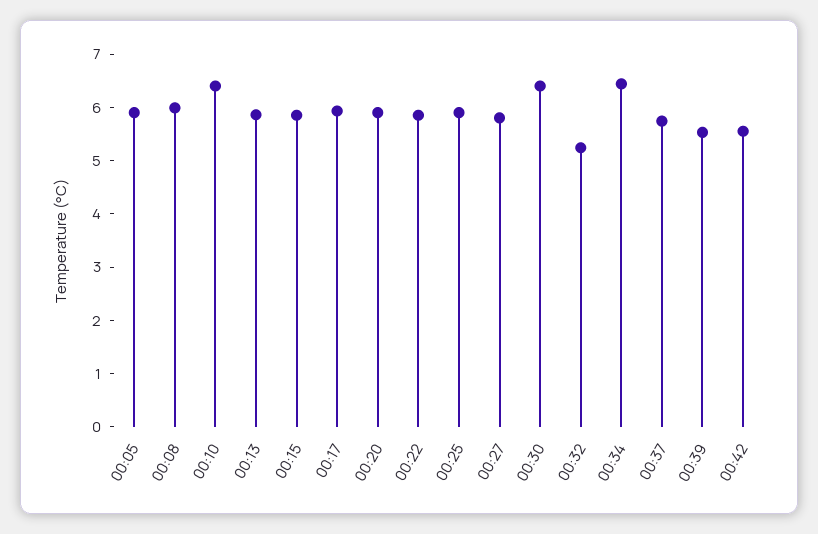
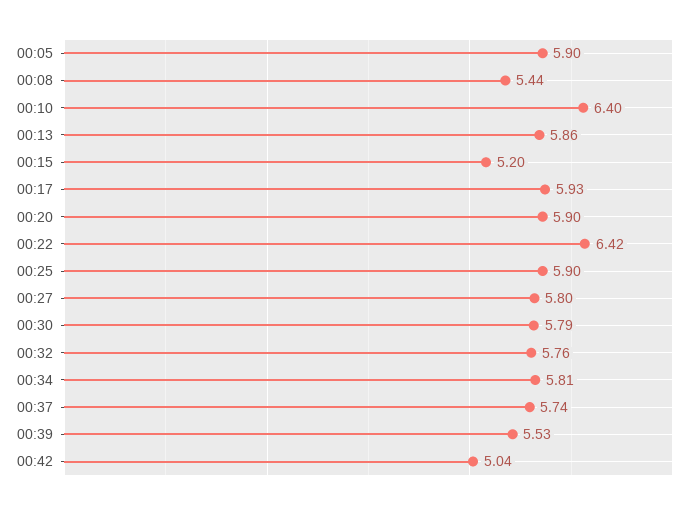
00:08: 6 -> 5.44
00:15: 5.8 -> 5.2
00:22: 5.8 -> 6.42
00:30: 6.4 -> 5.79
00:32: 5.2 -> 5.76
00:34: 6.4 -> 5.81
00:42: 5.6 -> 5.04

